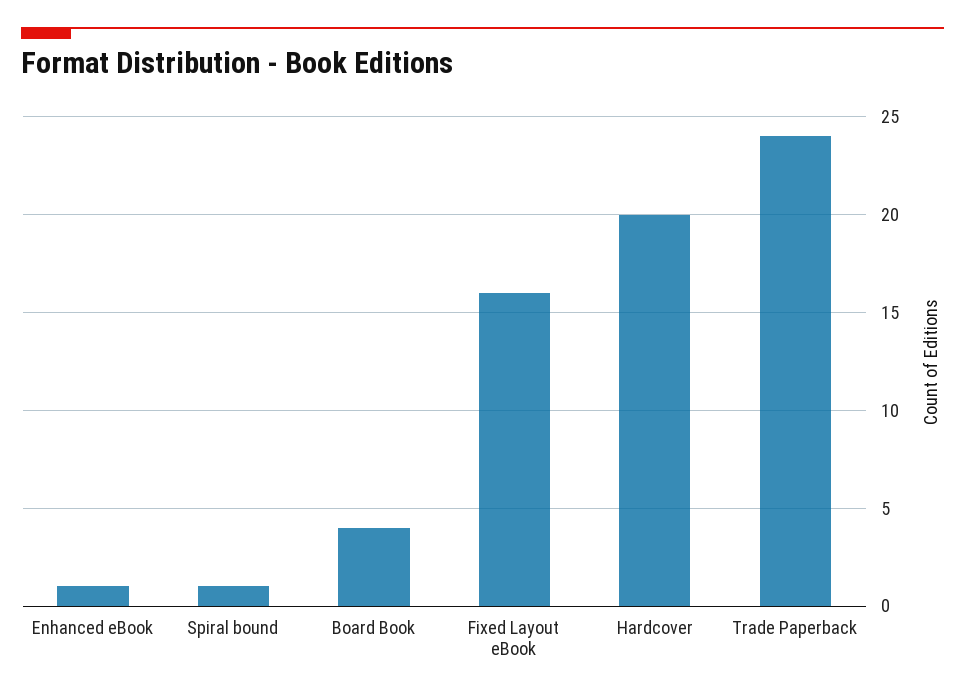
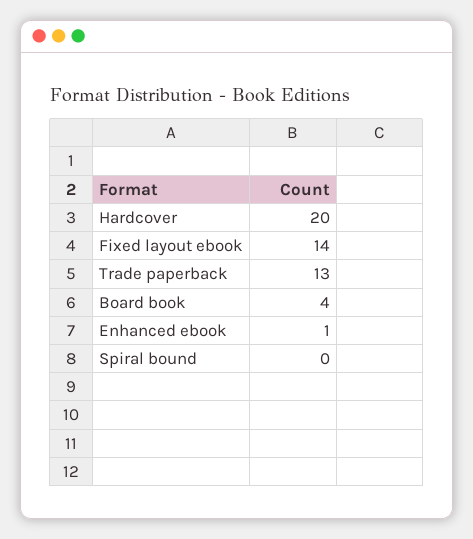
Spiral bound: 1 -> 0
Fixed Layout eBook: 16 -> 14
Trade Paperback: 24 -> 13

